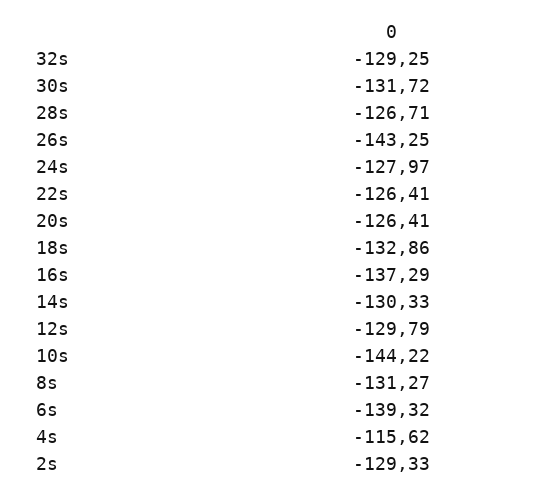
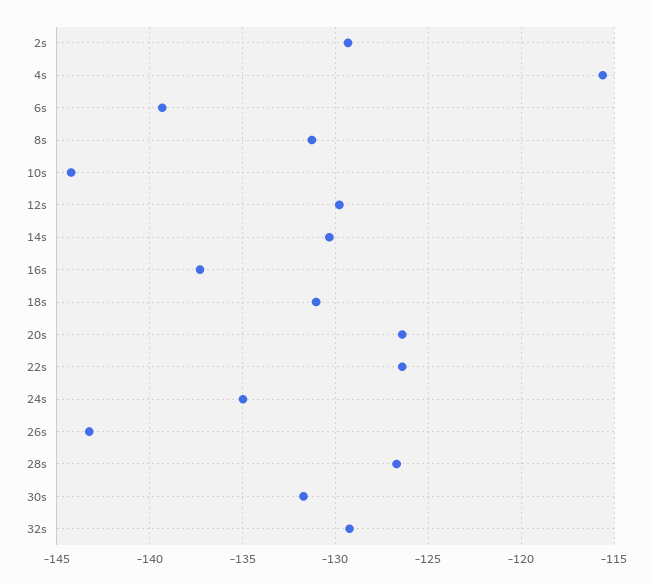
24s: -127.97 -> -135
18s: -132.86 -> -131

